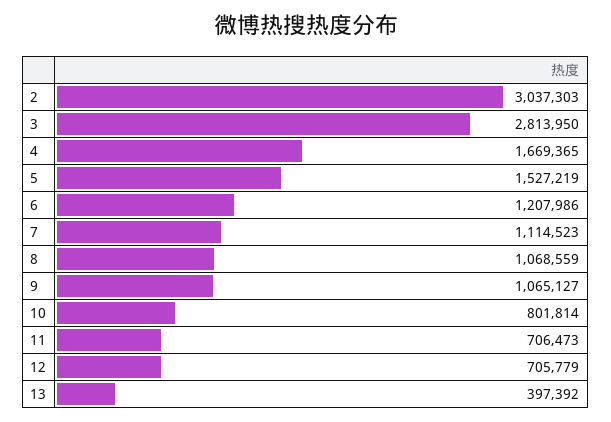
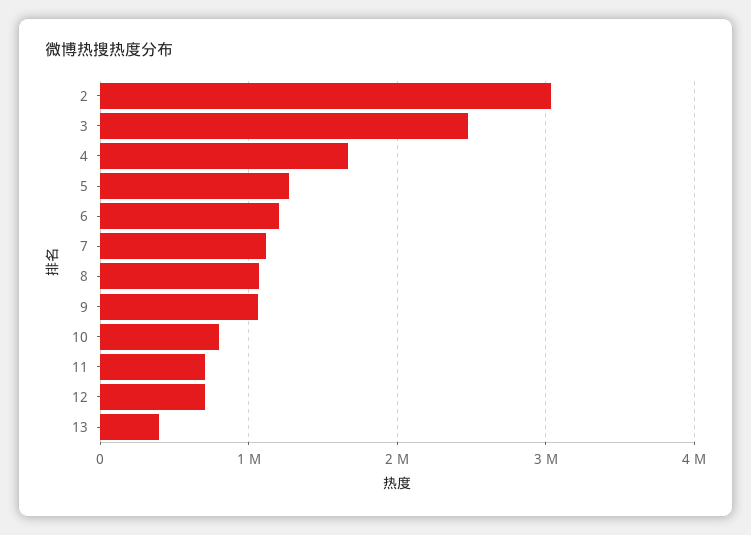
3: 2813950 -> 2500000
5: 1527219 -> 1300000

